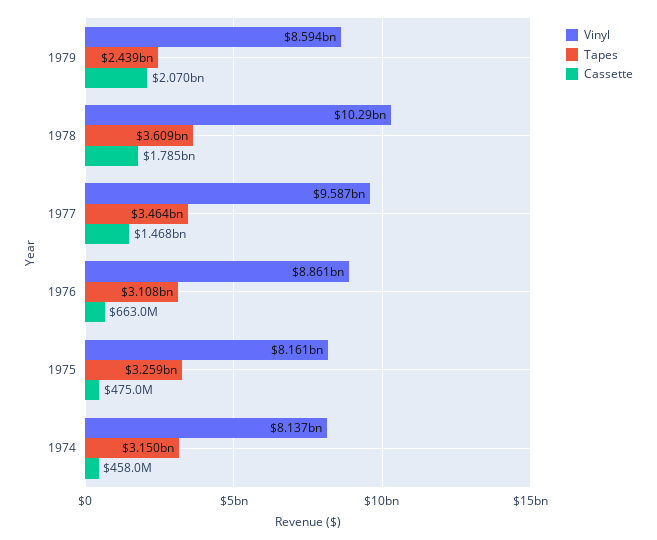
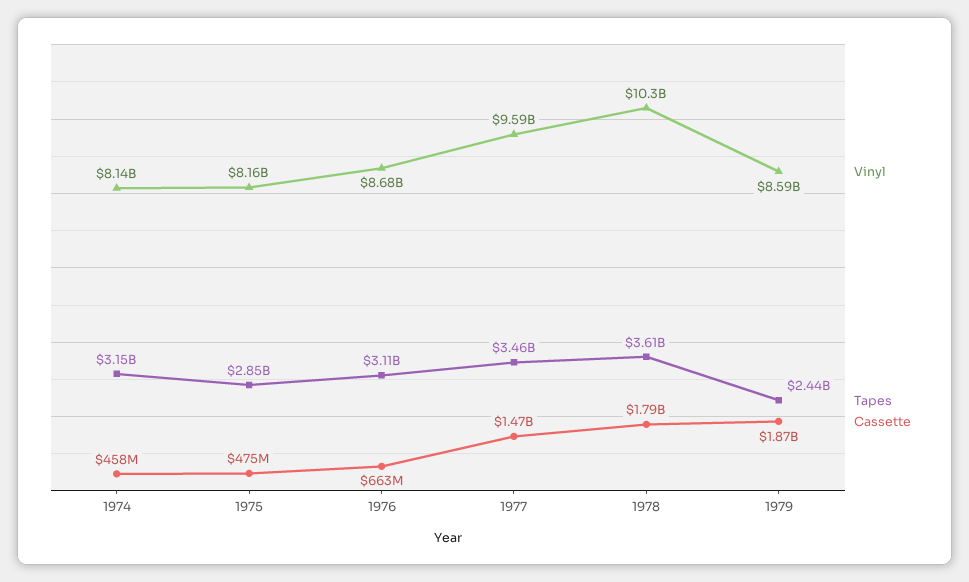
Cassette, 1979: 2070000000 -> 1870000000
Vinyl, 1976: 8861000000 -> 8680000000
Tapes, 1975: 3259000000 -> 2850000000

